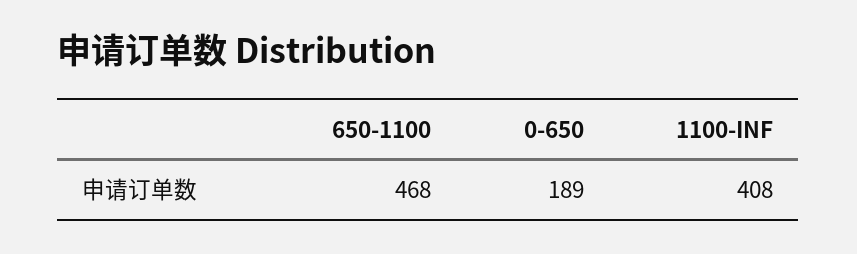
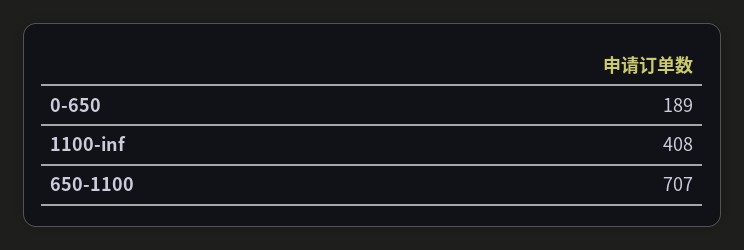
650-1100: 468 -> 707

